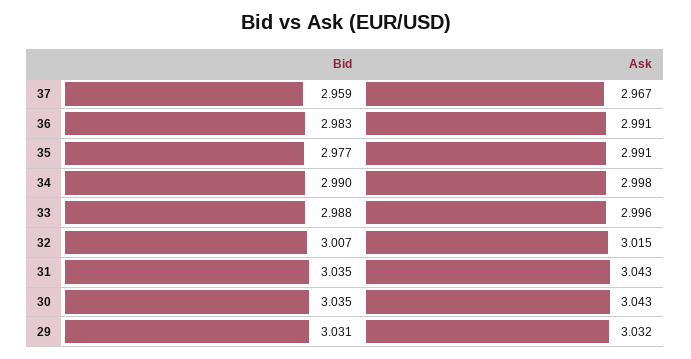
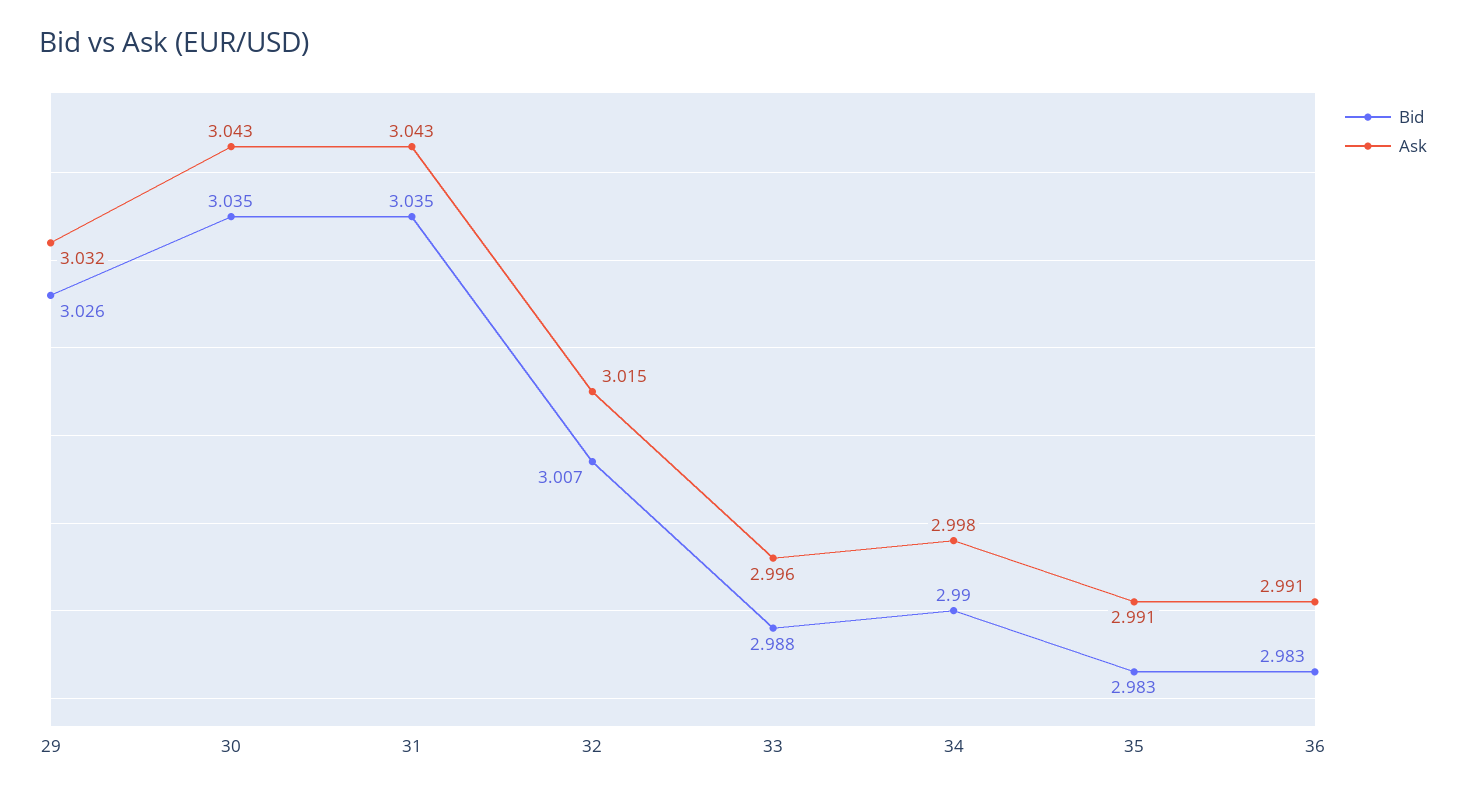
Bid, 37: 2.959 -> none
Ask, 37: 2.967 -> none
Bid, 35: 2.977 -> 2.983
Bid, 29: 3.031 -> 3.026

